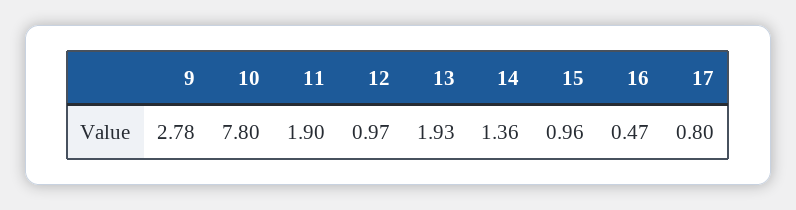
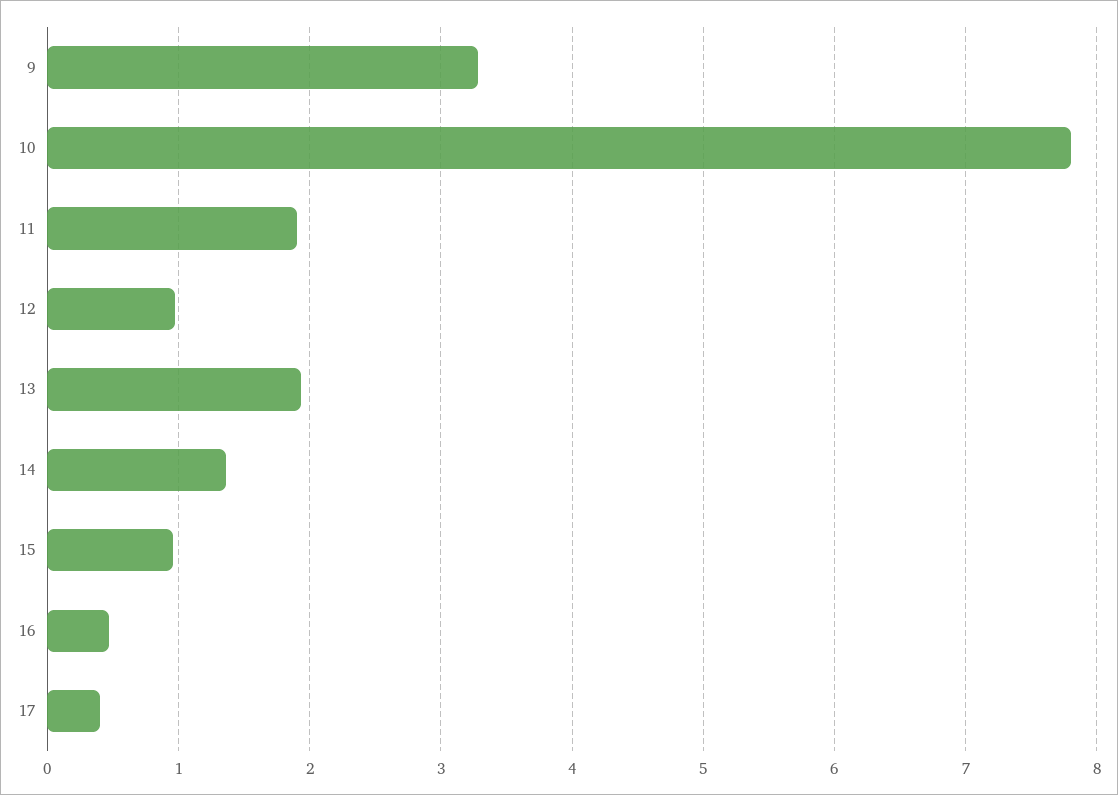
9: 2.78 -> 3.3
17: 0.8 -> 0.4

